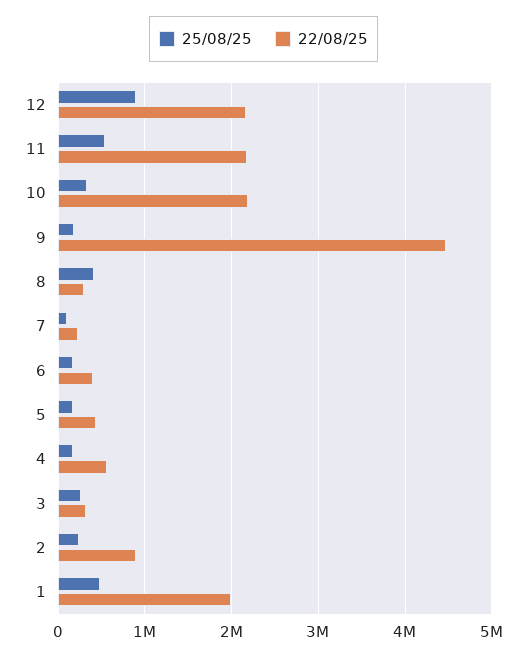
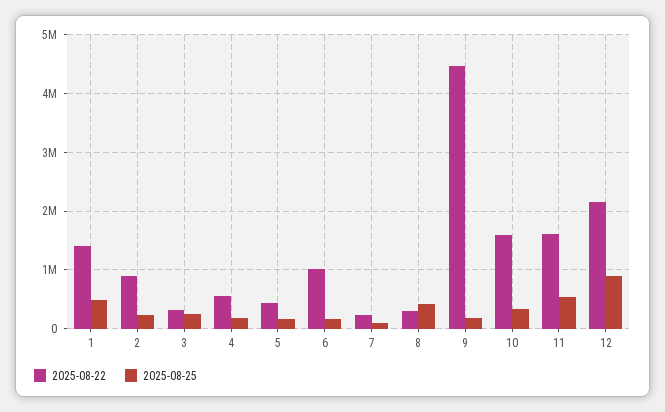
22/08/25, 11: 2200000 -> 1600000
22/08/25, 10: 2200000 -> 1600000
22/08/25, 6: 400000 -> 1000000
22/08/25, 1: 2000000 -> 1400000

